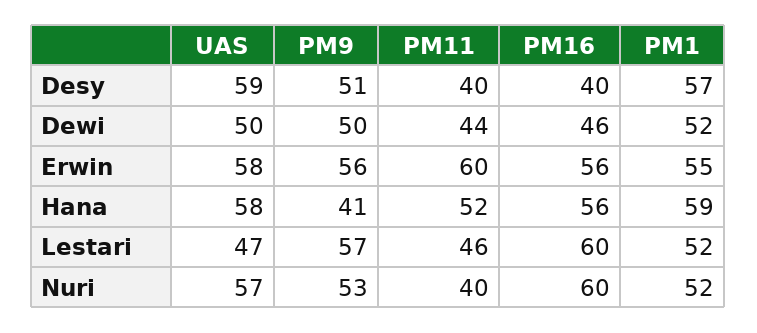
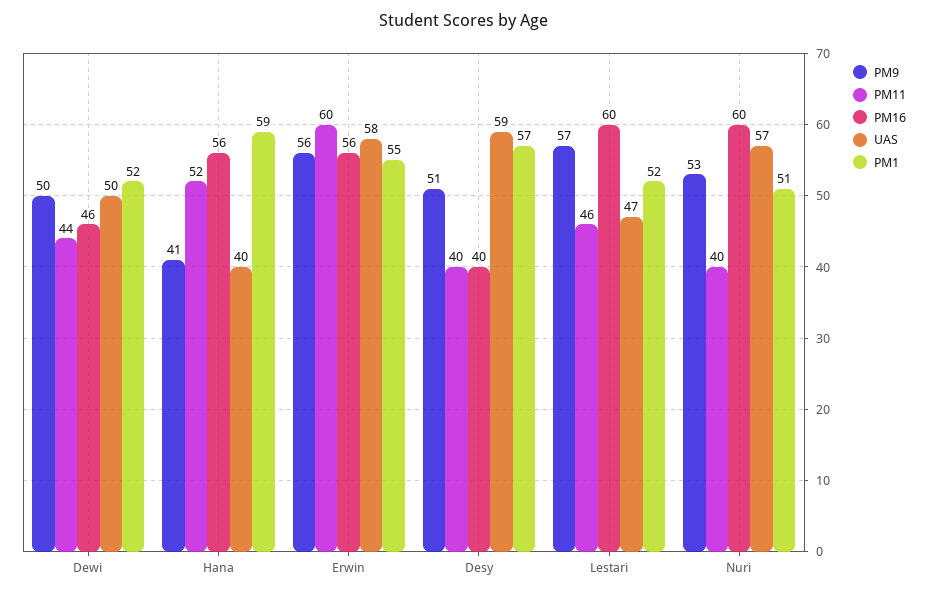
UAS, Hana: 58 -> 40
PM1, Nuri: 52 -> 51

